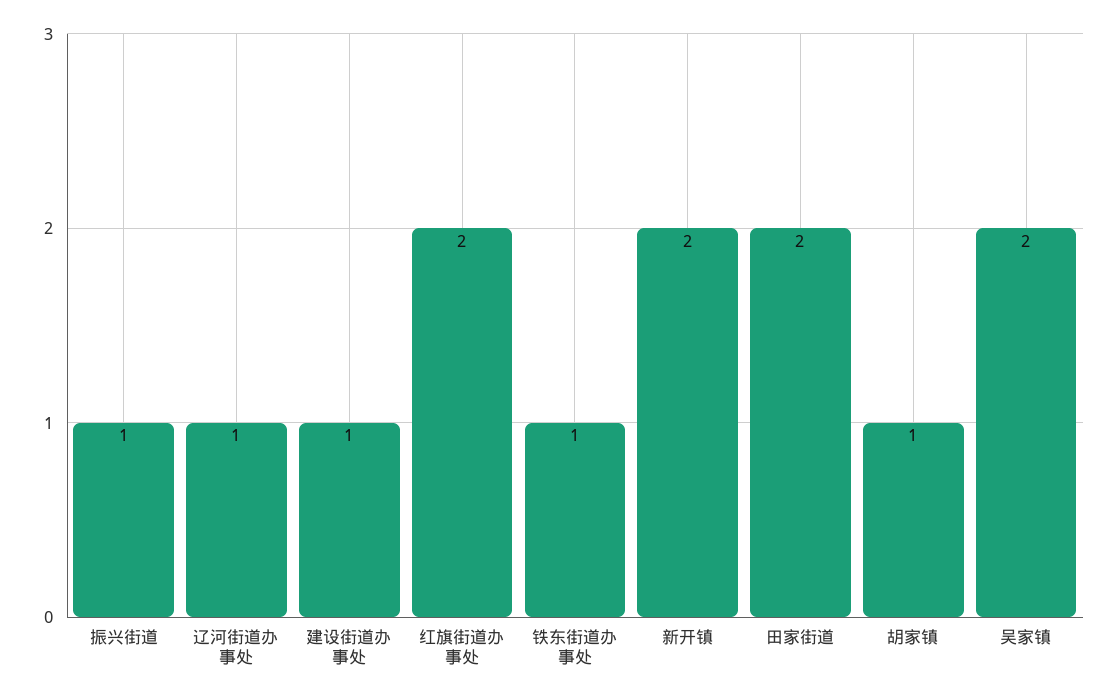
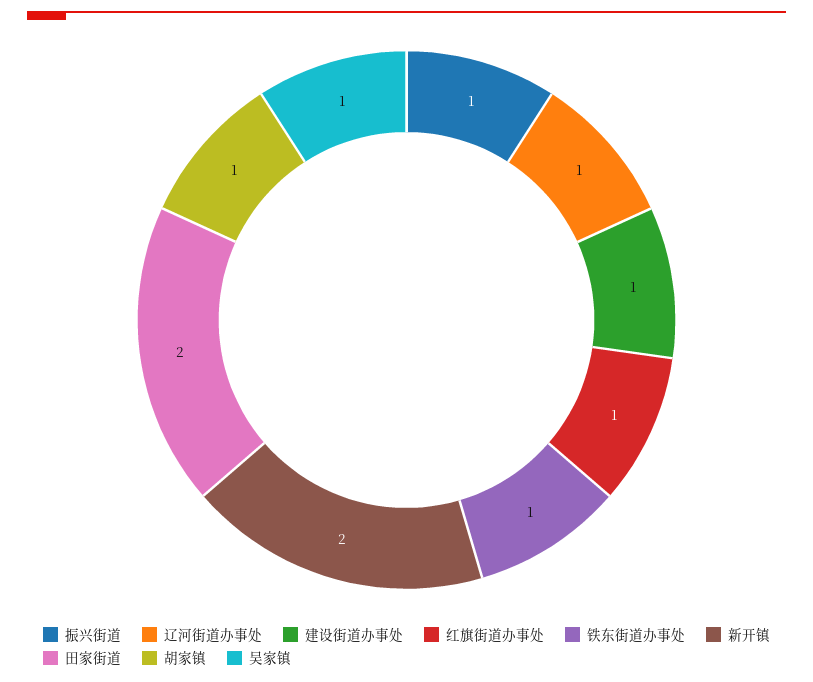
红旗街道办事处: 2 -> 1
吴家镇: 2 -> 1

